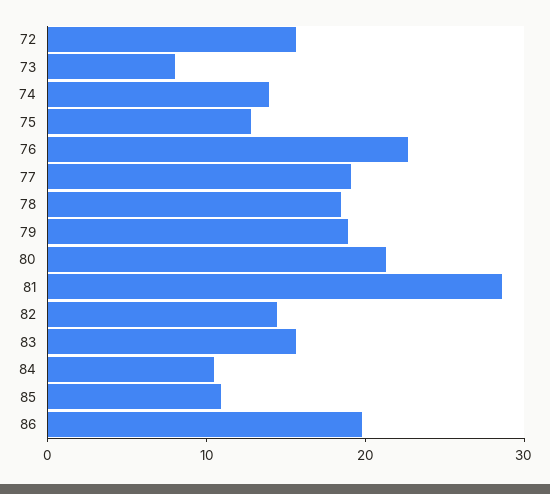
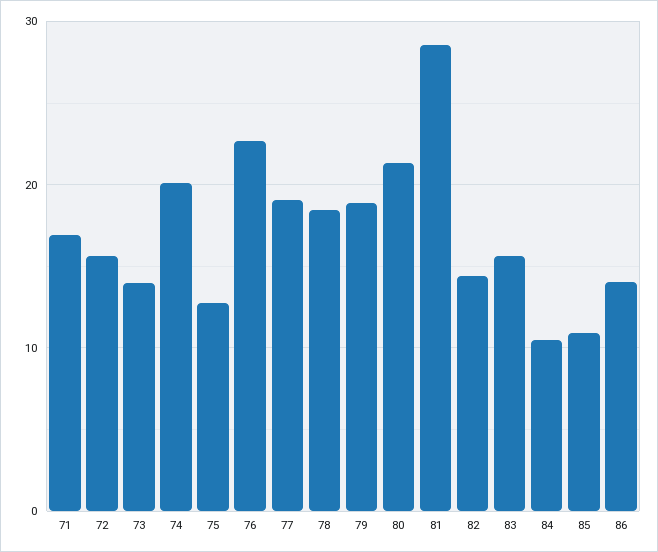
73: 8 -> 14
74: 14 -> 20
86: 20 -> 14
71: none -> 17

